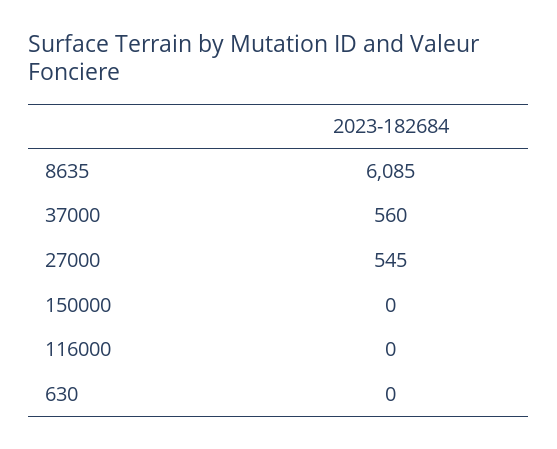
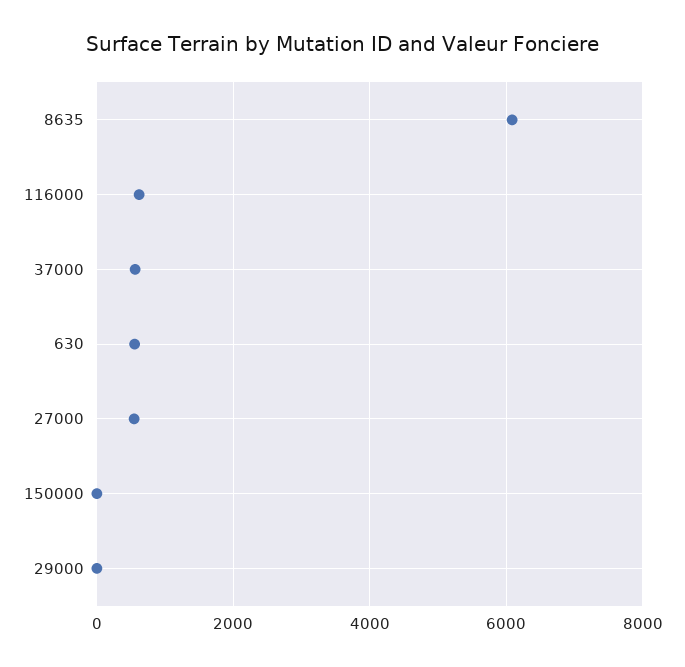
116000: 0 -> 600
630: 0 -> 600
29000: none -> 0

